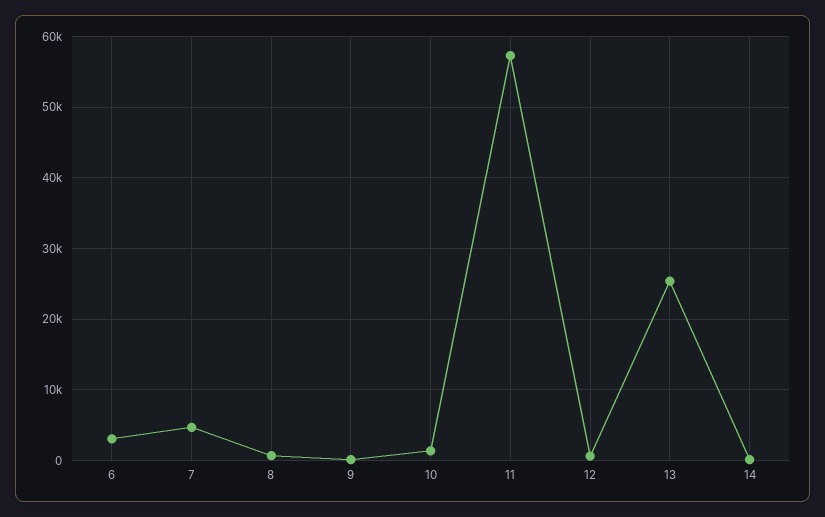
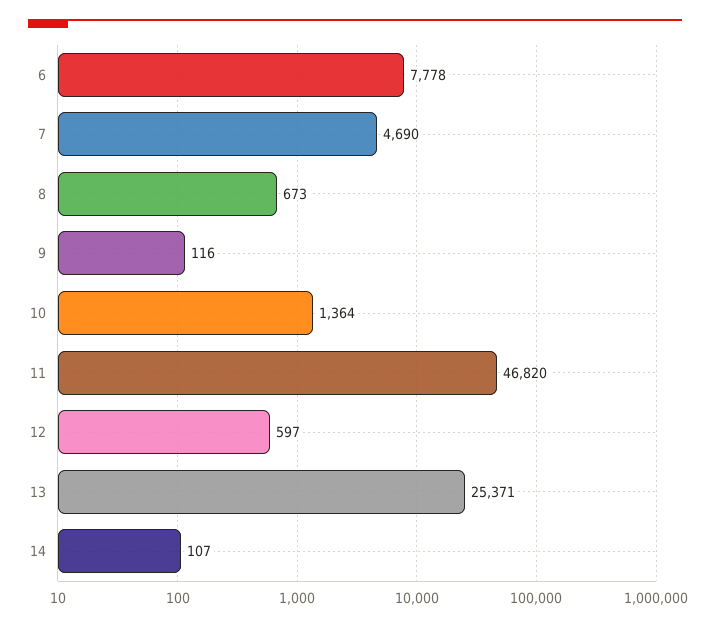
6: 3000 -> 7778
11: 57000 -> 46820

